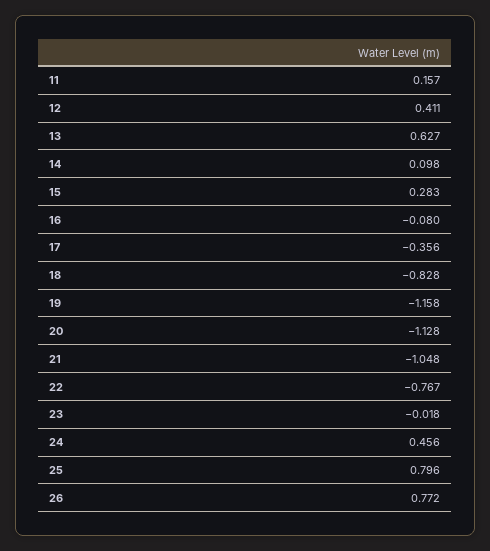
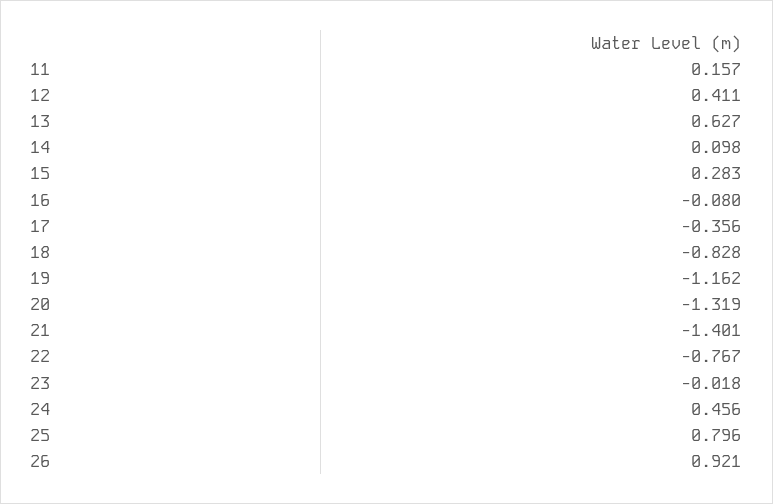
19: -1.158 -> -1.162
20: -1.128 -> -1.319
21: -1.048 -> -1.401
26: 0.772 -> 0.921

